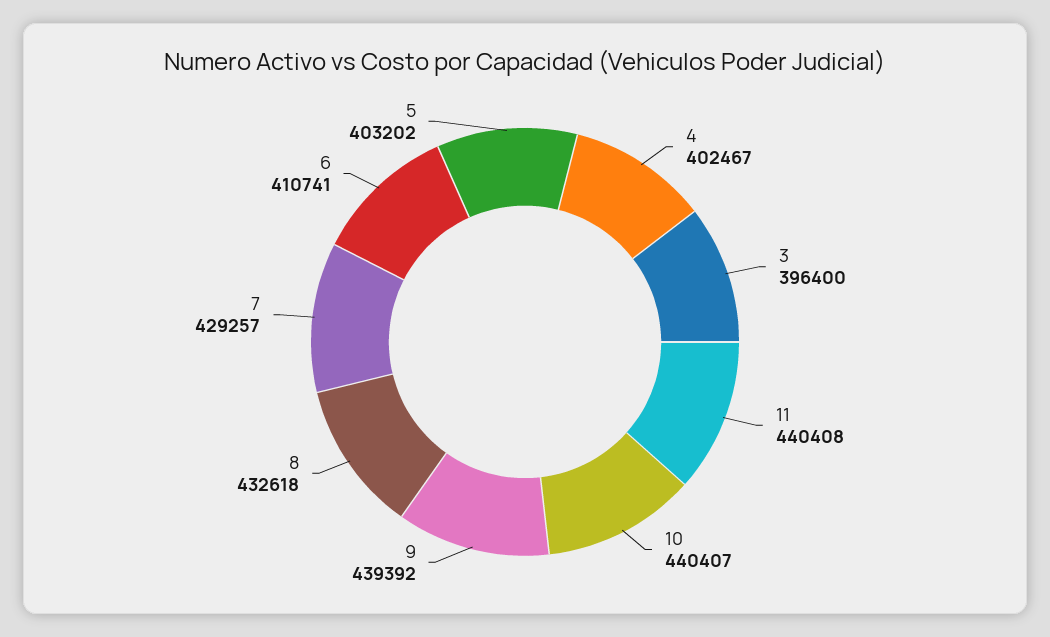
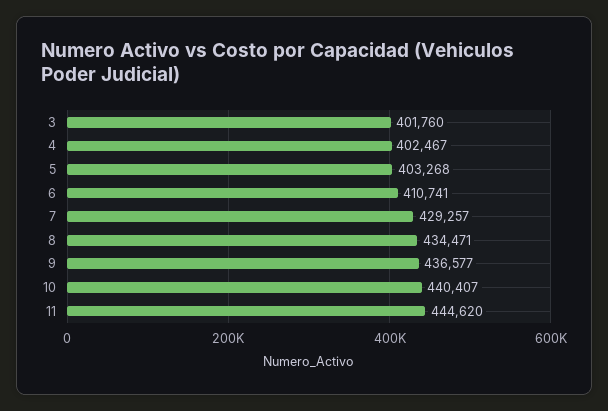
3: 396400 -> 401760
11: 440408 -> 444620
9: 439392 -> 436577
8: 432618 -> 434471
5: 403202 -> 403268

